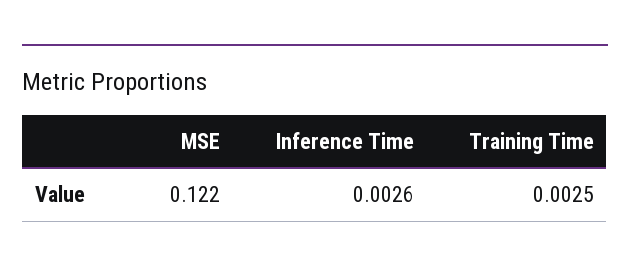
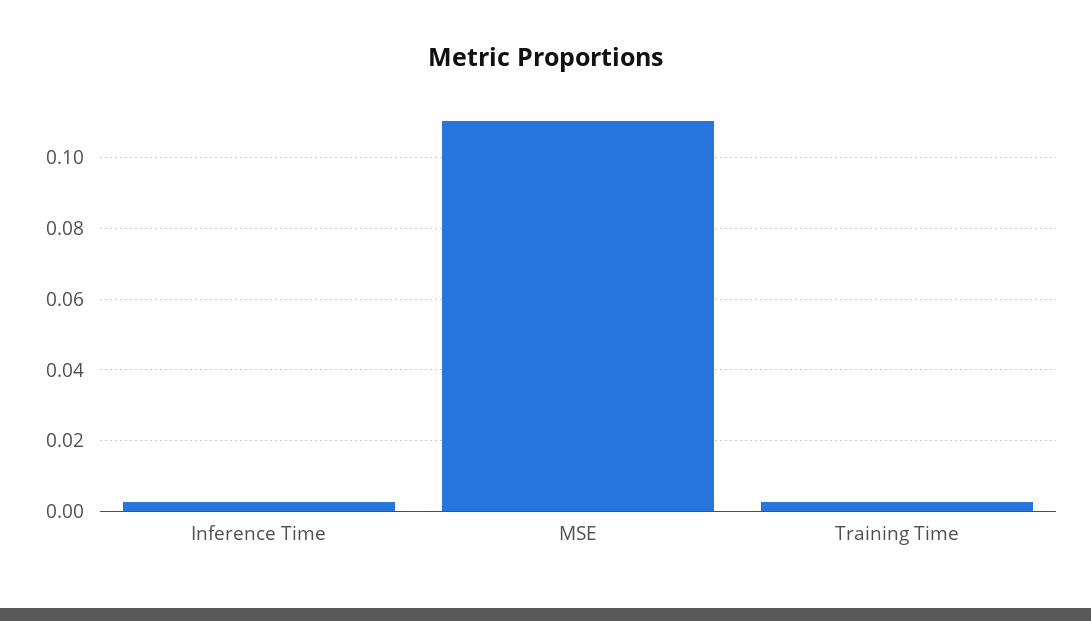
MSE: 0.122 -> 0.11

